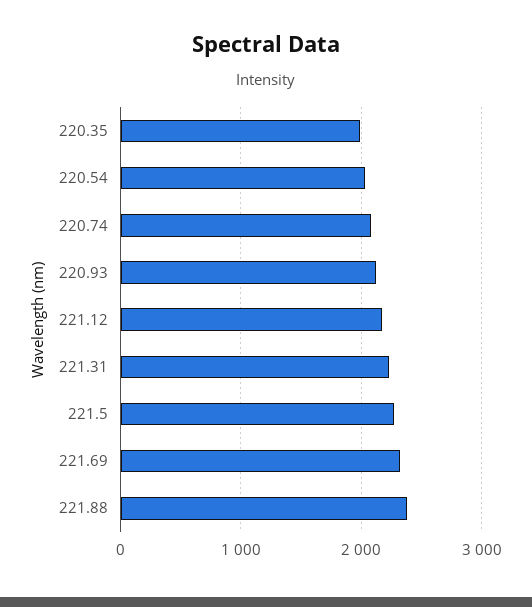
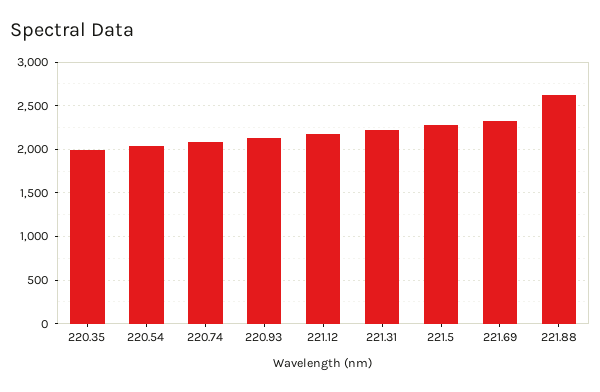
221.88: 2400 -> 2600

